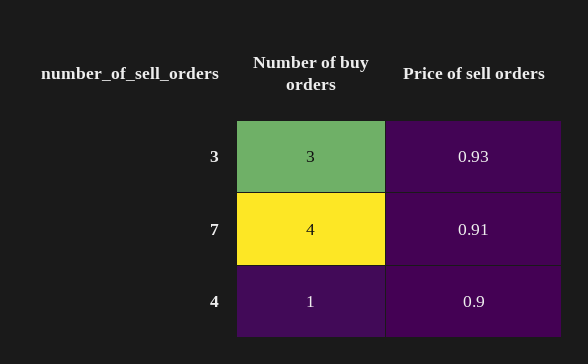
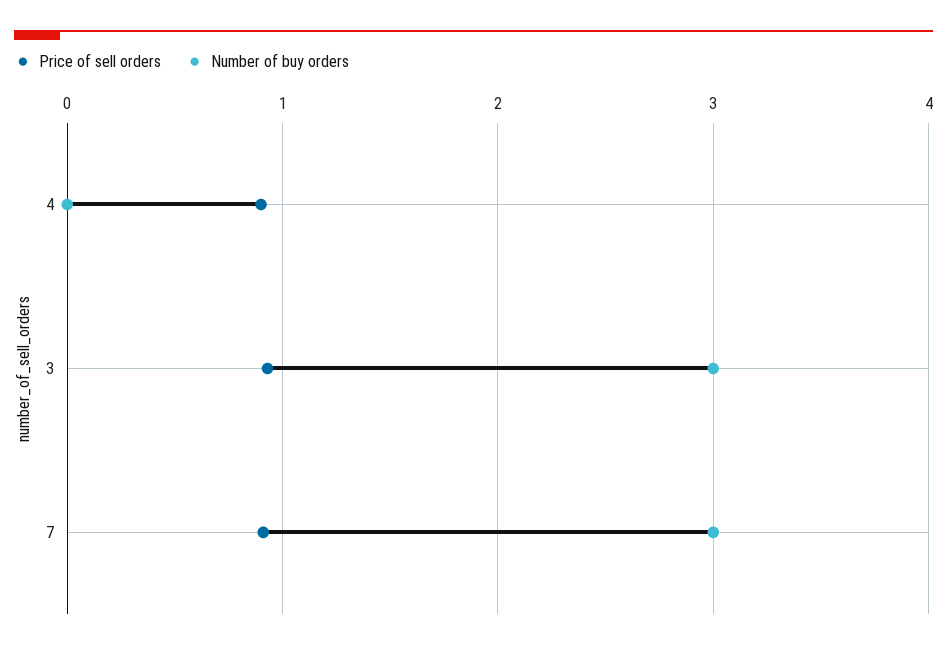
Number of buy orders, 7: 4 -> 3
Number of buy orders, 4: 1 -> 0

